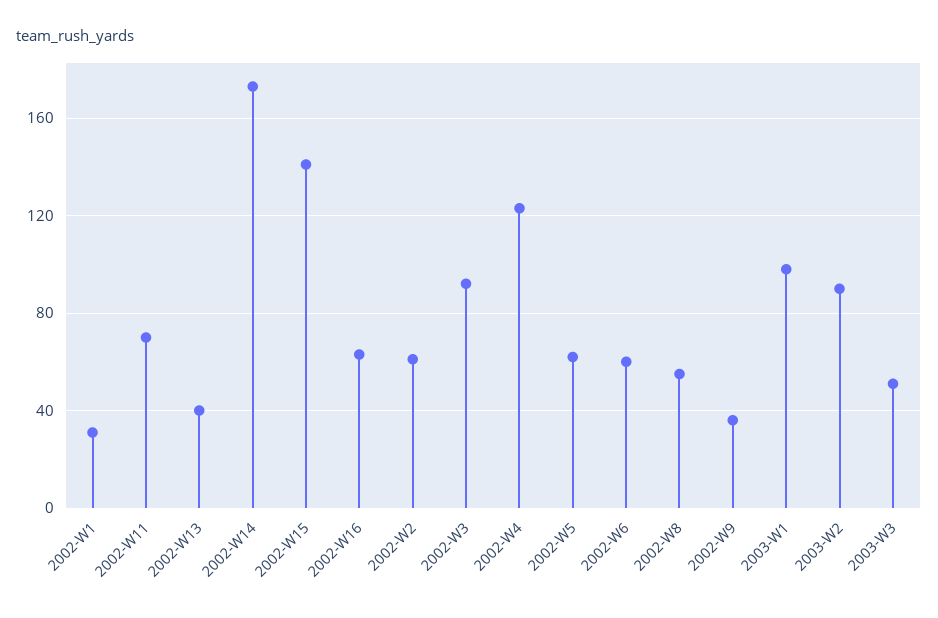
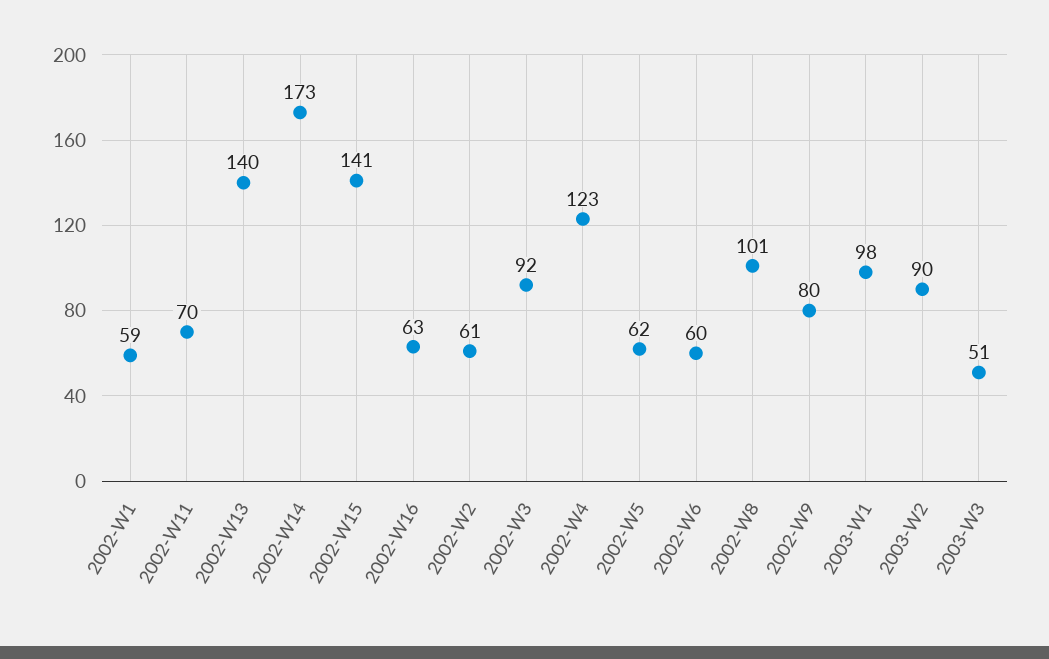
2002-W1: 30 -> 59
2002-W13: 40 -> 140
2002-W8: 55 -> 101
2002-W9: 35 -> 80

